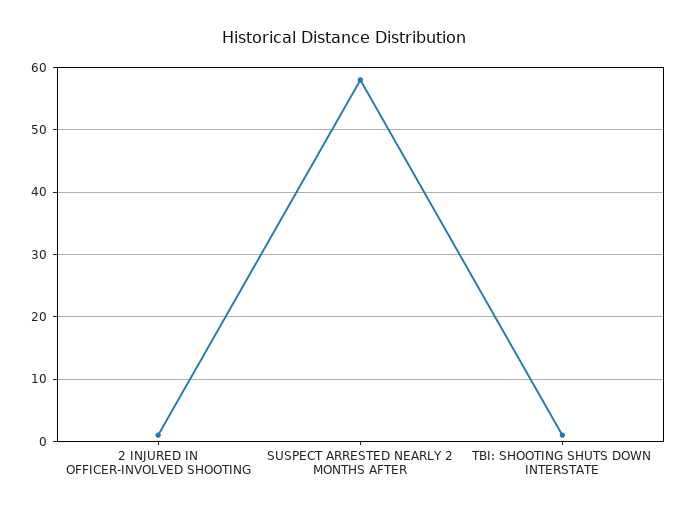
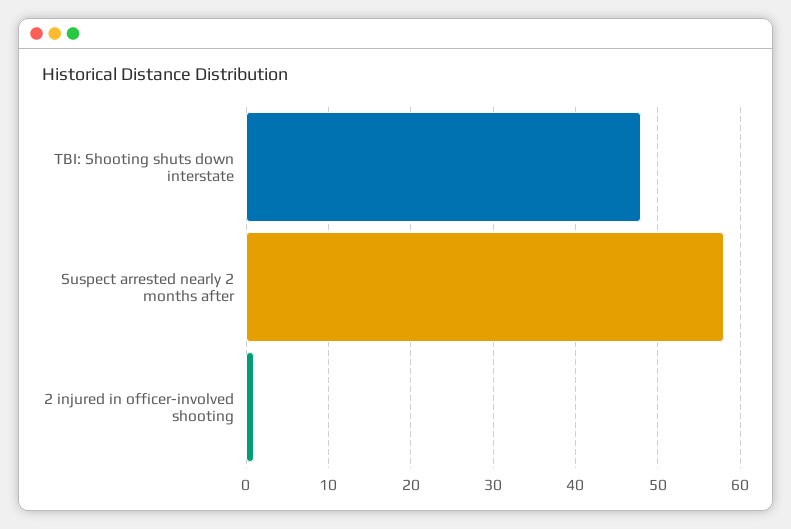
TBI: SHOOTING SHUTS DOWN INTERSTATE: 1 -> 48

